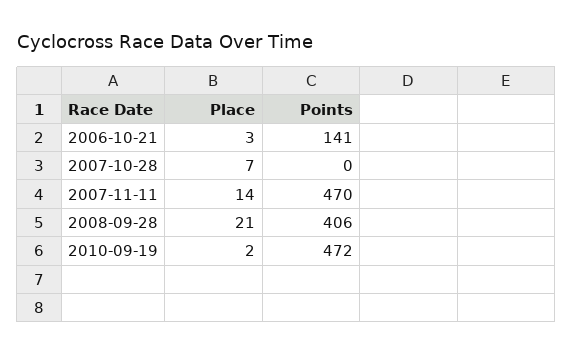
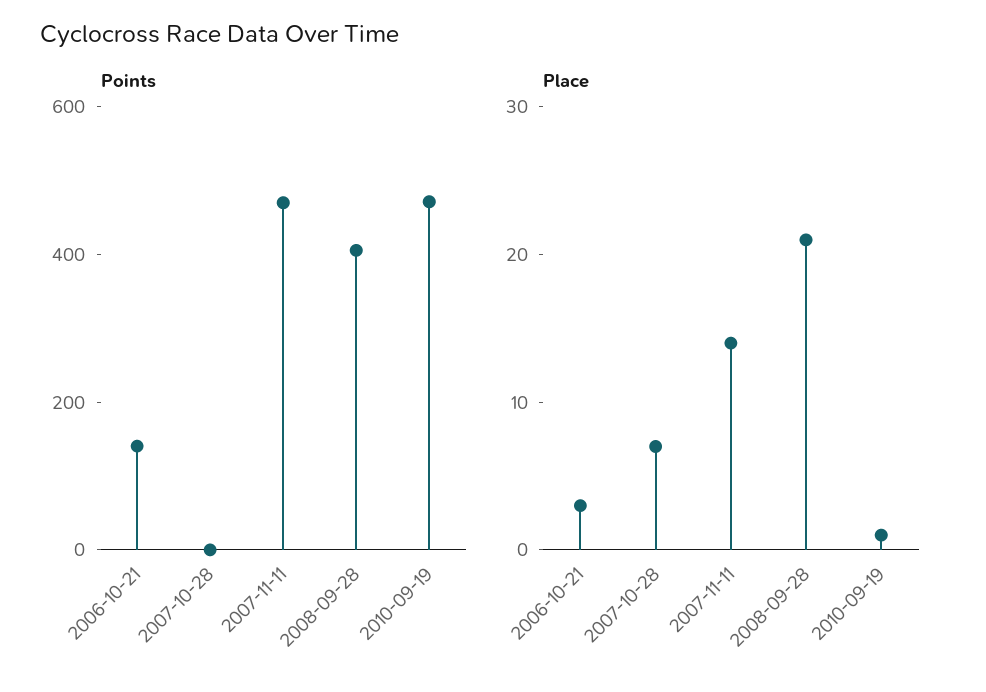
Place, 2010-09-19: 2 -> 1

